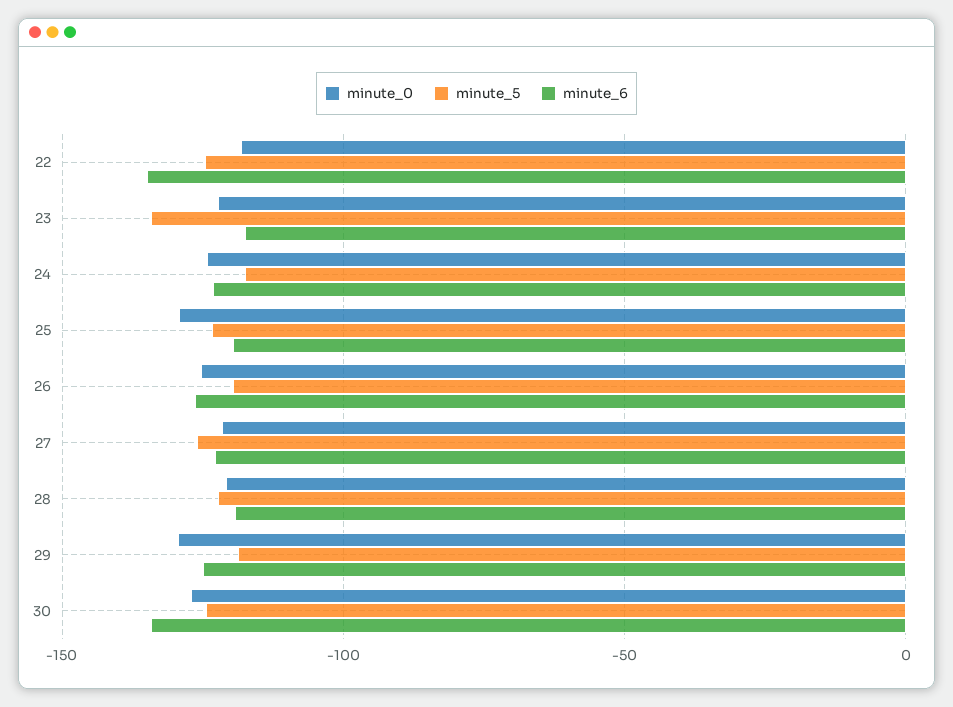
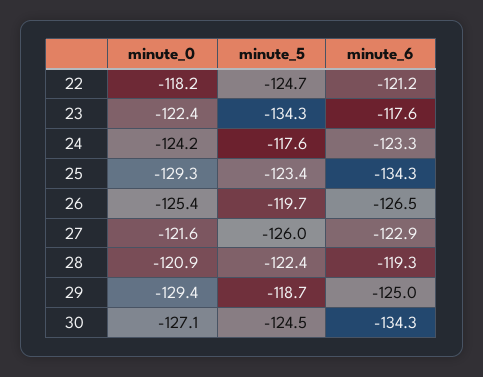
minute_6, 22: -135 -> -121.2
minute_6, 25: -120 -> -134.3

